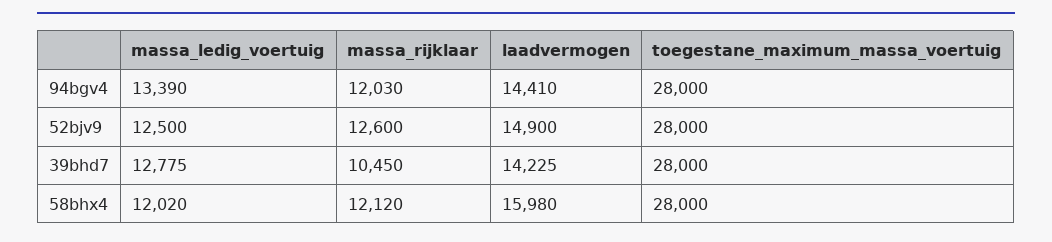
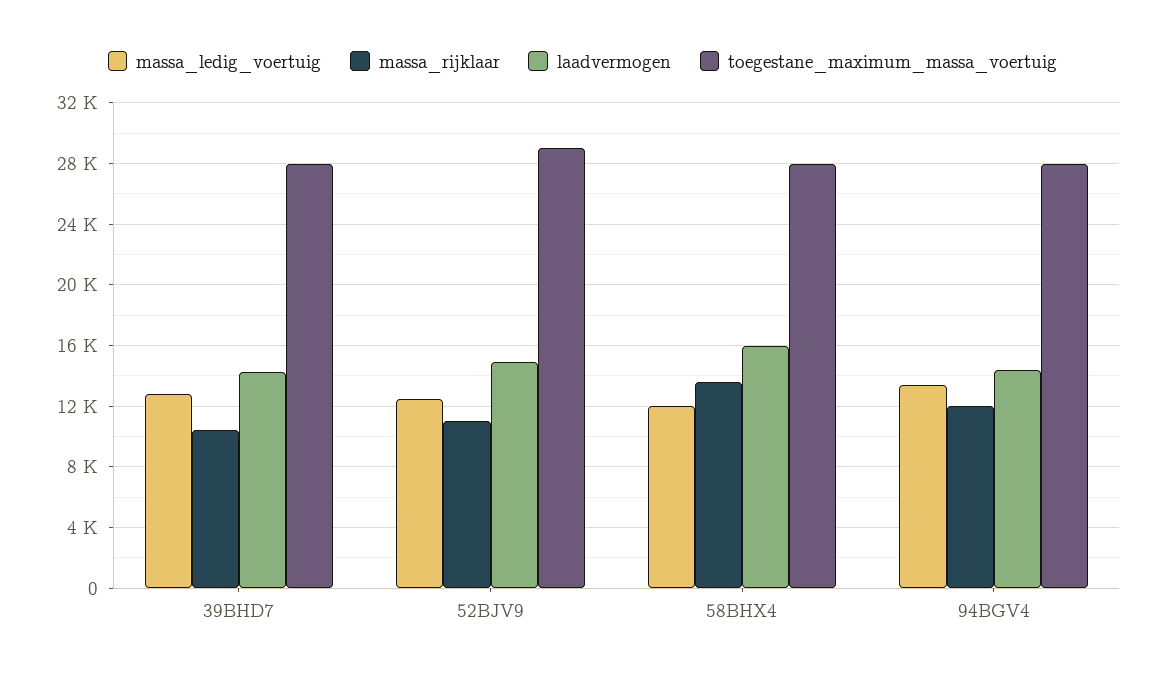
massa_rijklaar, 52bjv9: 12600 -> 11000
toegestane_maximum_massa_voertuig, 52bjv9: 28000 -> 29000
massa_rijklaar, 58bhx4: 12120 -> 13500

